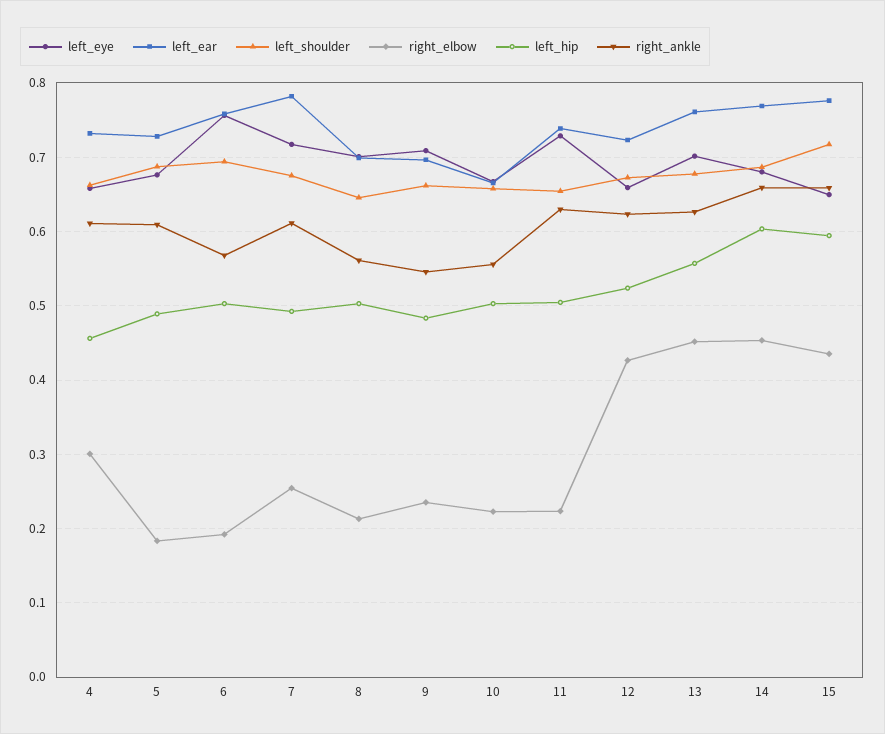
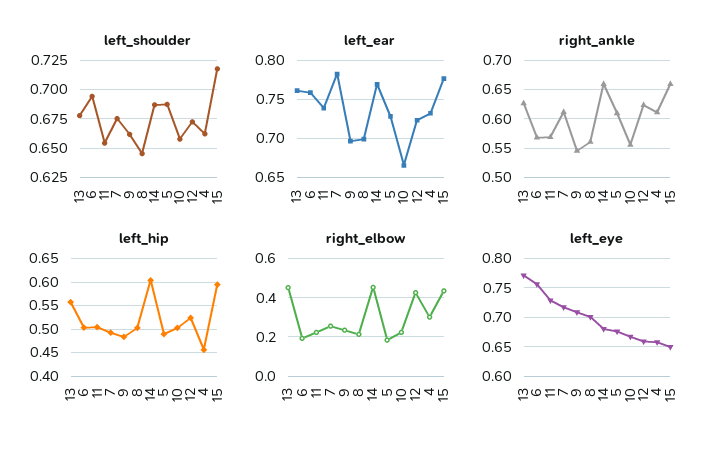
right_ankle, 11: 0.63 -> 0.575
left_eye, 13: 0.7 -> 0.775

